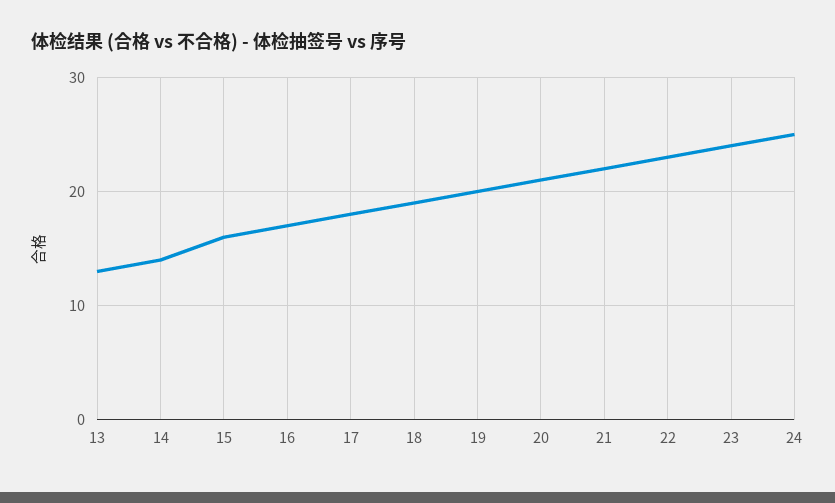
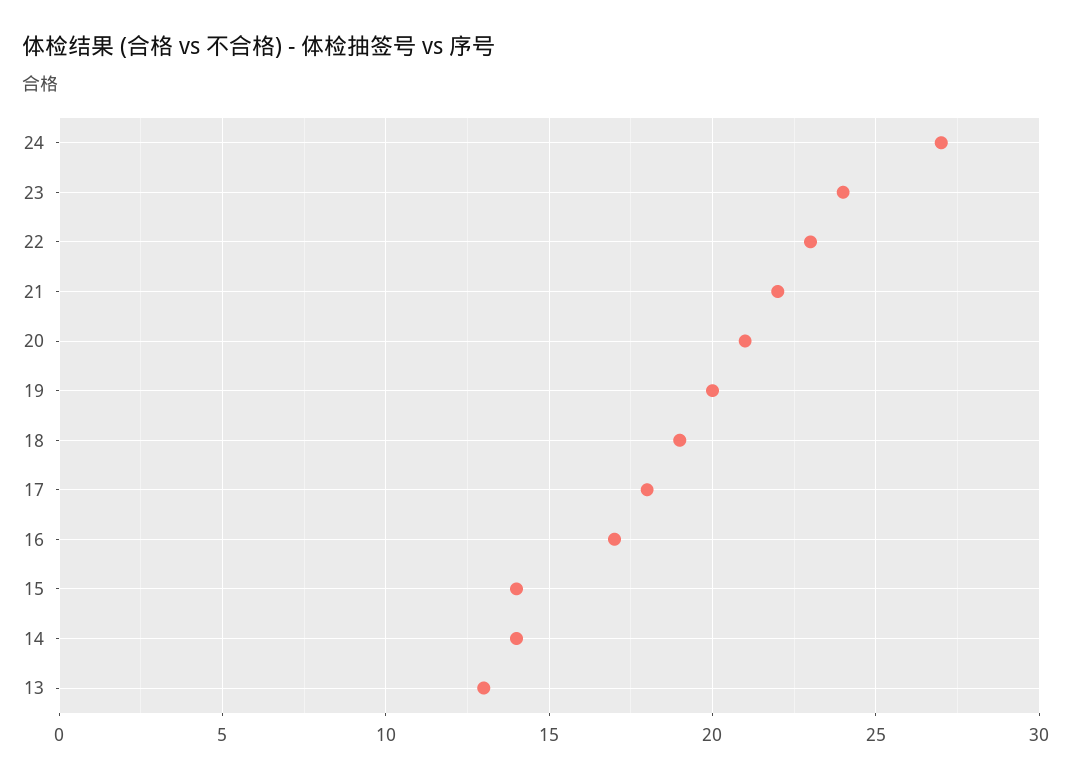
15: 16 -> 14
24: 25 -> 27

